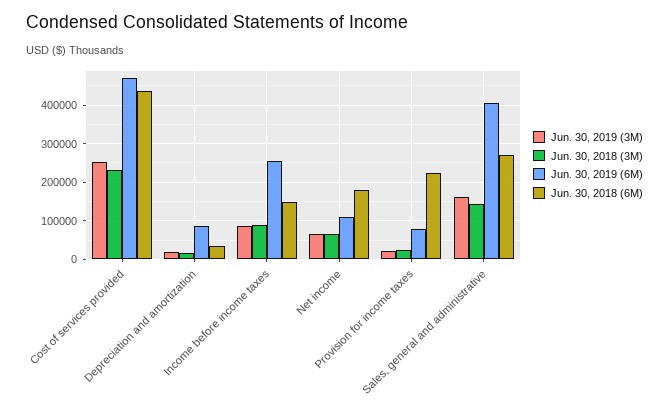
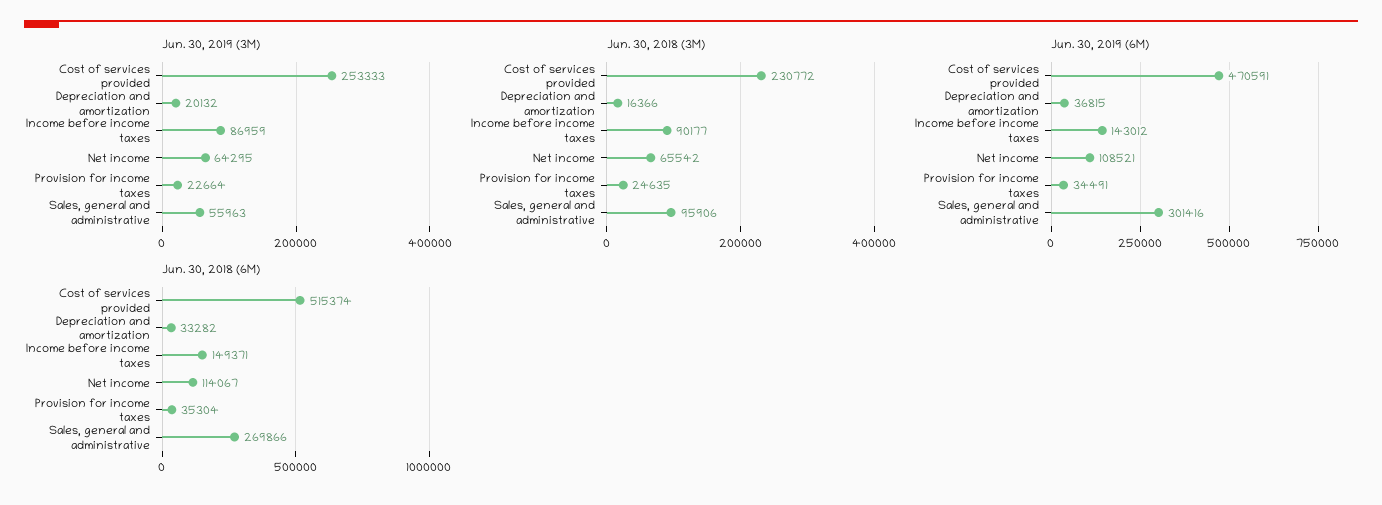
Jun. 30, 2018 (6M), Cost of services provided: 440000 -> 515374
Jun. 30, 2019 (6M), Depreciation and amortization: 80000 -> 36815
Jun. 30, 2019 (6M), Income before income taxes: 260000 -> 143012
Jun. 30, 2018 (6M), Net income: 180000 -> 114067
Jun. 30, 2019 (6M), Provision for income taxes: 80000 -> 34491
Jun. 30, 2018 (6M), Provision for income taxes: 220000 -> 35304
Jun. 30, 2019 (3M), Sales, general and administrative: 160000 -> 55963
Jun. 30, 2018 (3M), Sales, general and administrative: 140000 -> 95906
Jun. 30, 2019 (6M), Sales, general and administrative: 400000 -> 301416

